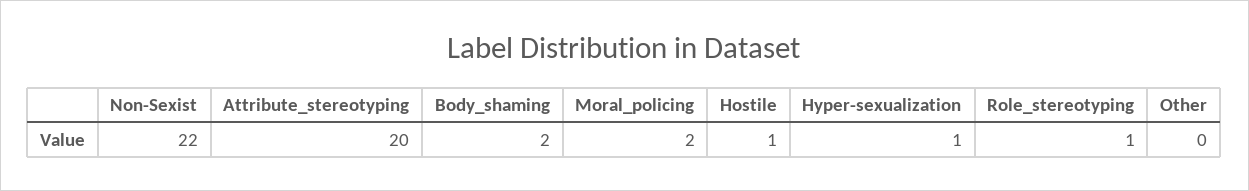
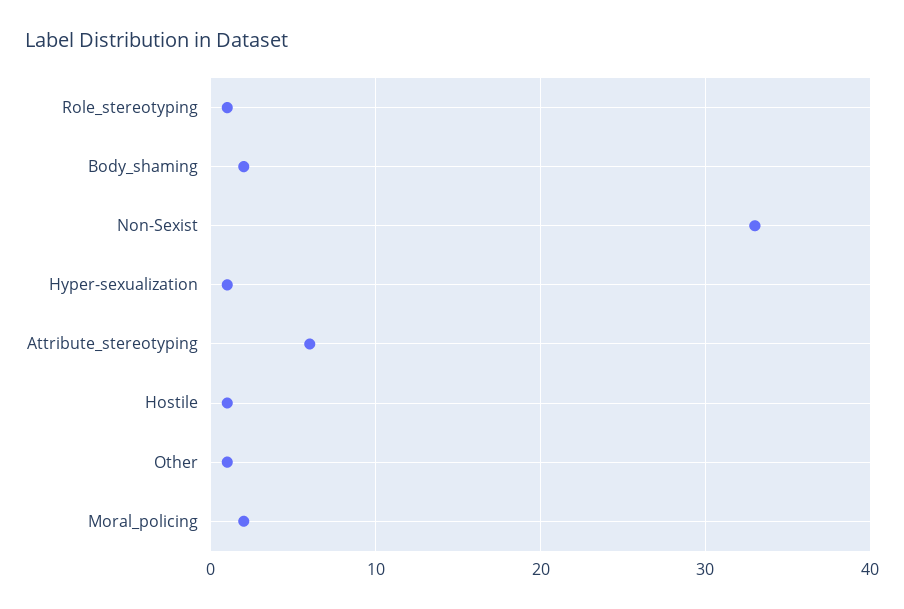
Non-Sexist: 22 -> 33
Attribute_stereotyping: 20 -> 6
Other: 0 -> 1

